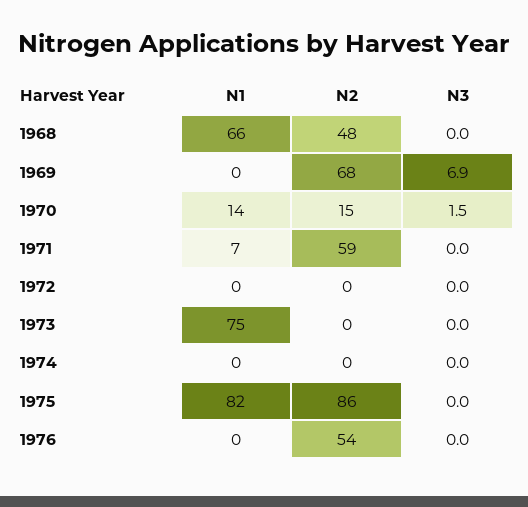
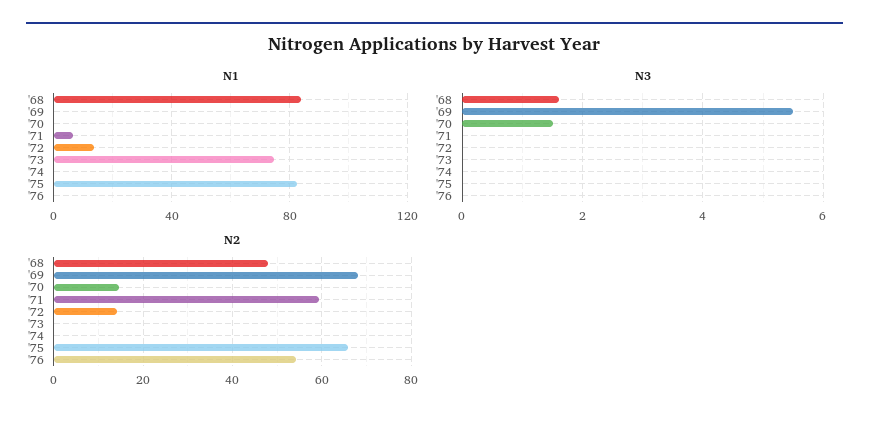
N1, 1968: 66 -> 85
N3, 1968: 0 -> 1.5
N3, 1969: 6.9 -> 5.5
N1, 1970: 14 -> 0
N1, 1972: 0 -> 15
N2, 1972: 0 -> 14
N2, 1975: 86 -> 66

